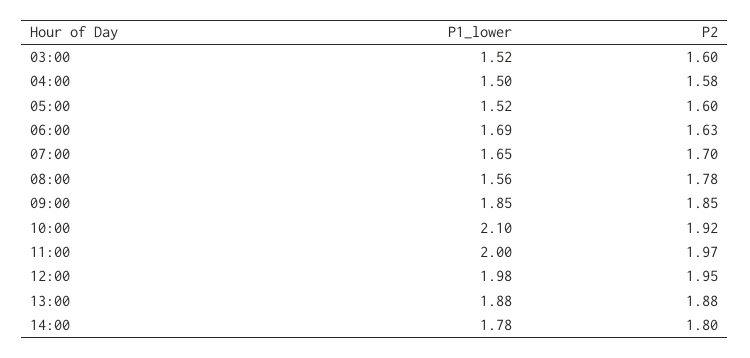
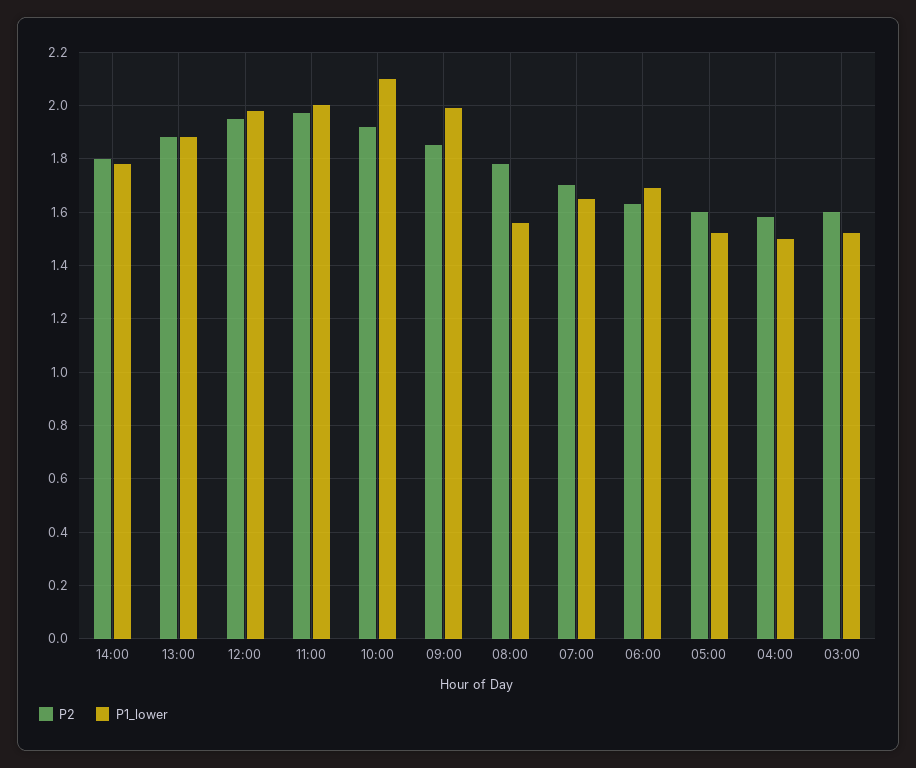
P1_lower, 09:00: 1.85 -> 2

